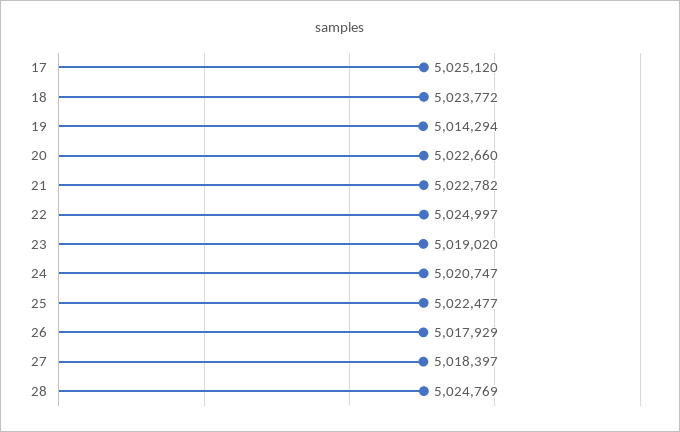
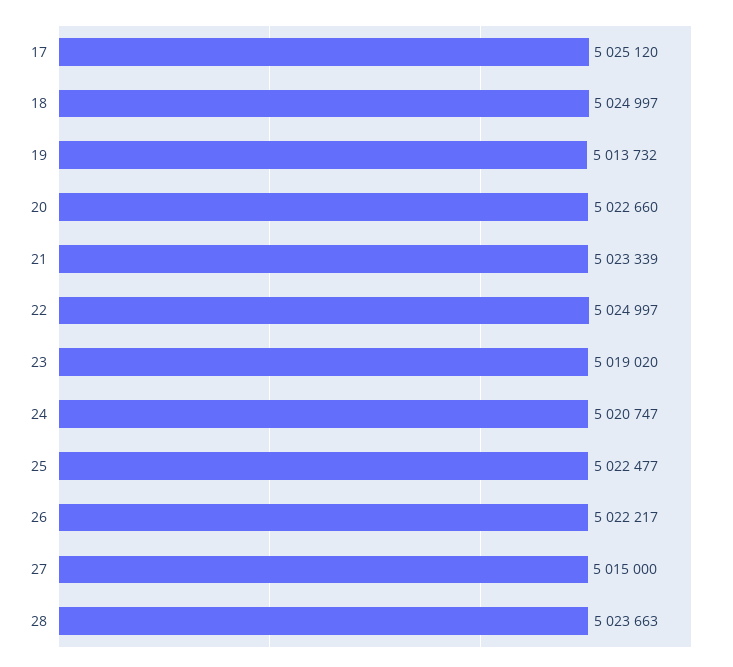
18: 5023772 -> 5024997
19: 5014294 -> 5013732
21: 5022782 -> 5023339
26: 5017929 -> 5022217
27: 5018397 -> 5015000
28: 5024769 -> 5023663

